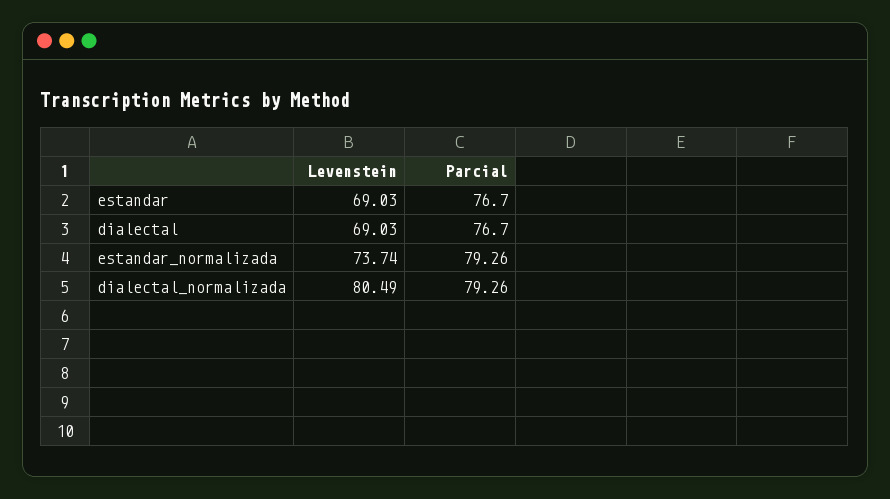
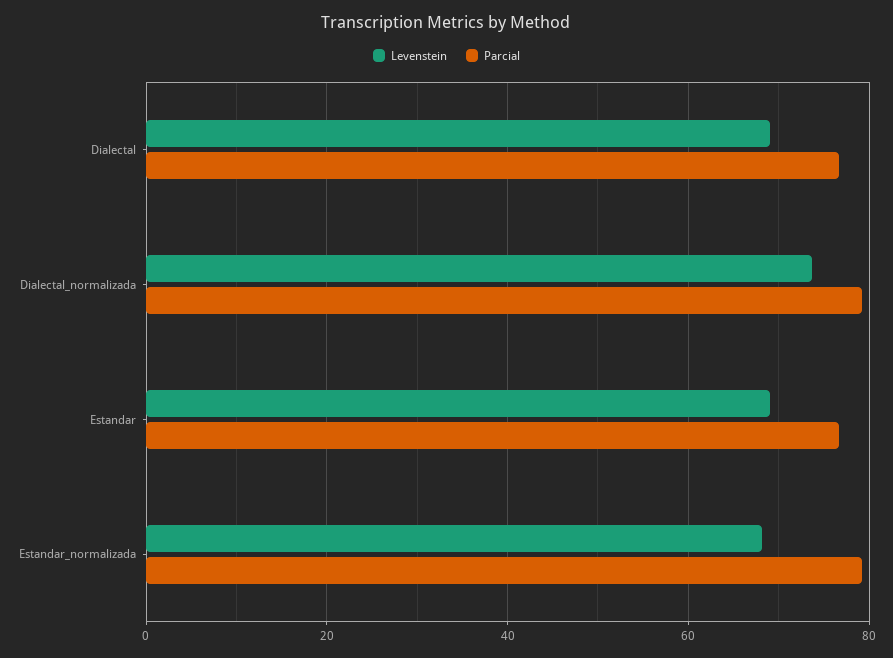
Levenstein, estandar_normalizada: 73.74 -> 68
Levenstein, dialectal_normalizada: 80.49 -> 74

